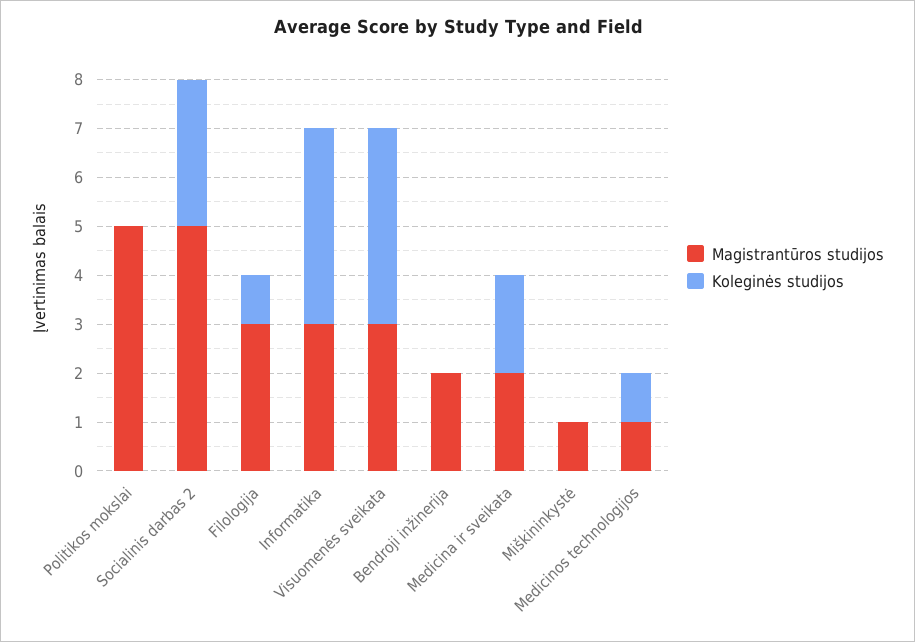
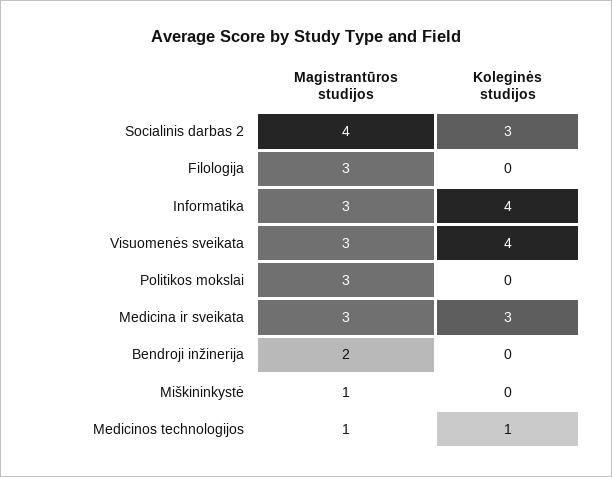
Magistrantūros studijos, Politikos mokslai: 5 -> 3
Magistrantūros studijos, Socialinis darbas 2: 5 -> 4
Koleginės studijos, Filologija: 1 -> 0
Magistrantūros studijos, Medicina ir sveikata: 2 -> 3
Koleginės studijos, Medicina ir sveikata: 2 -> 3

